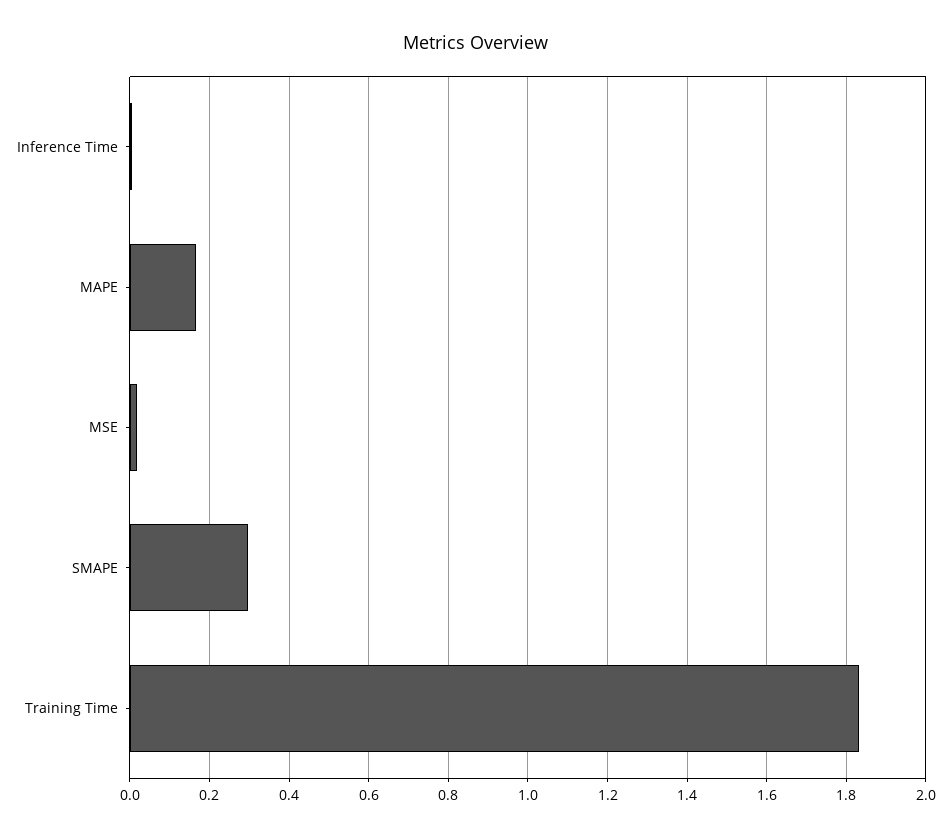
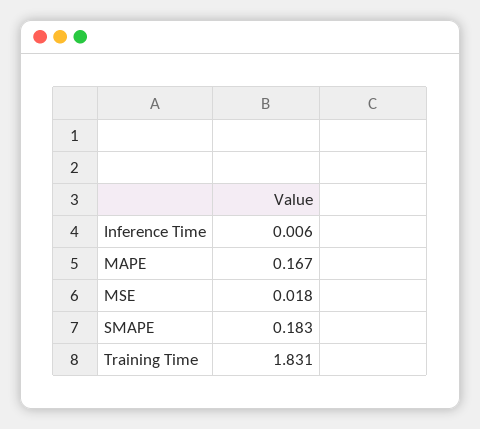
SMAPE: 0.3 -> 0.183

